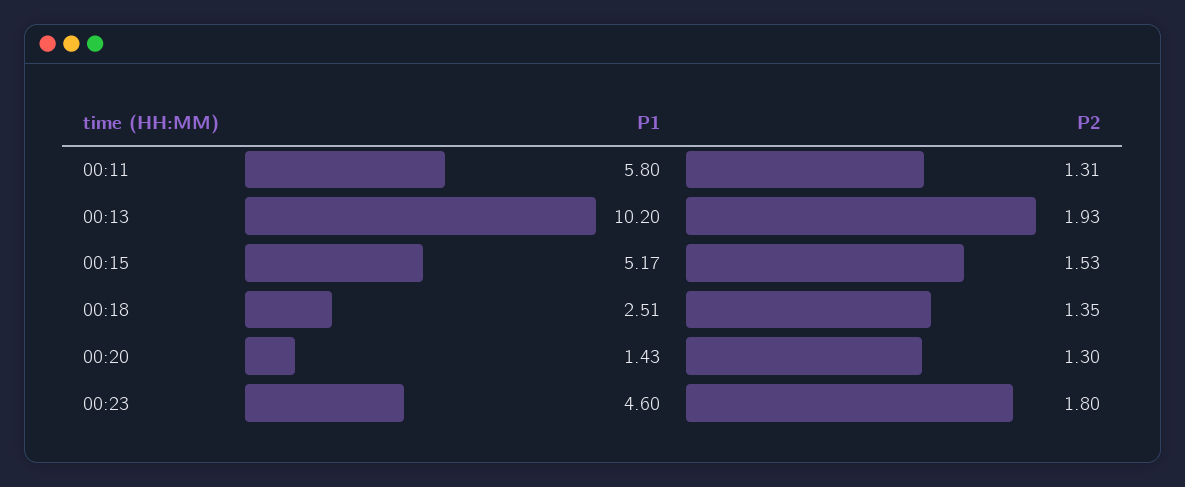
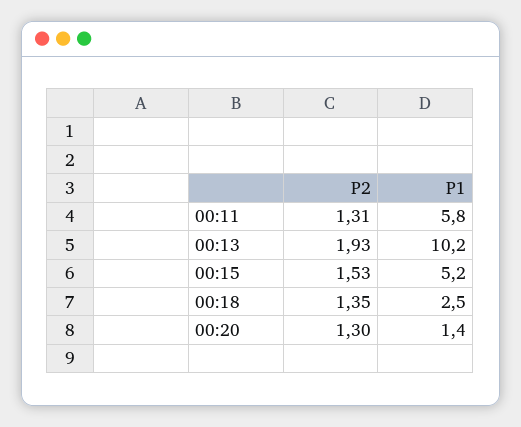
P1, 00:23: 4.6 -> none
P2, 00:23: 1.8 -> none

